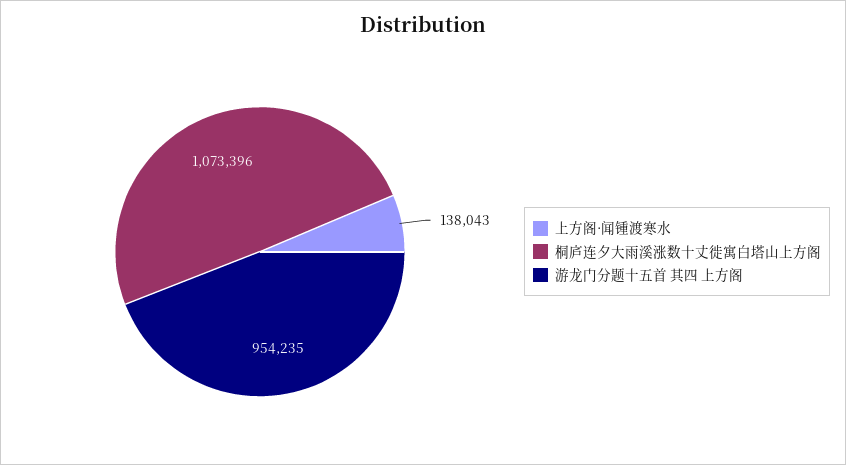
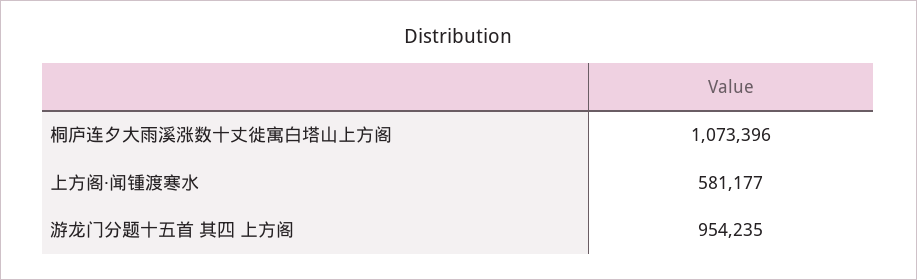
上方阁·闻锺渡寒水: 138043 -> 581177

